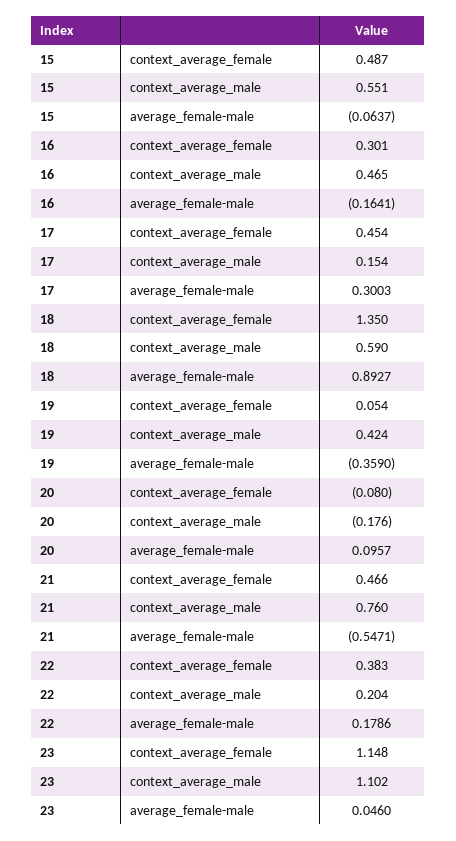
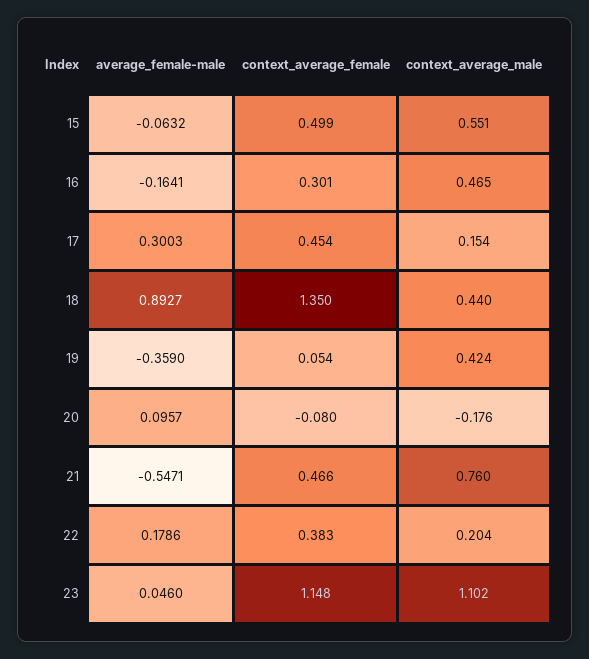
15, context_average_female: 0.487 -> 0.499
15, average_female-male: -0.0637 -> -0.0632
18, context_average_male: 0.59 -> 0.44

